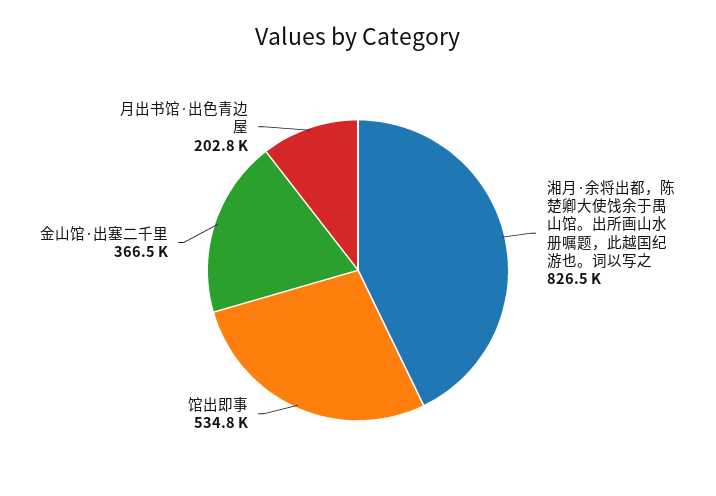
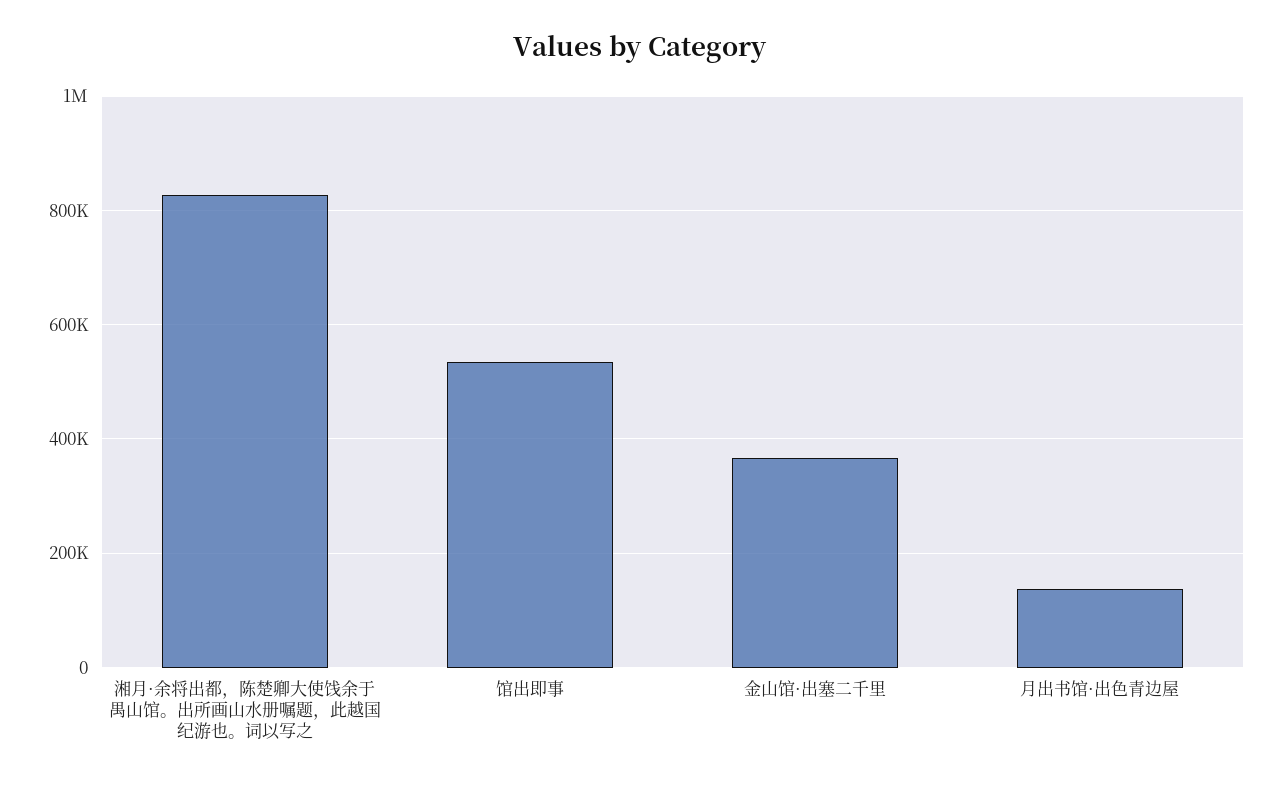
月出书馆·出色青边屋: 202800 -> 140000

